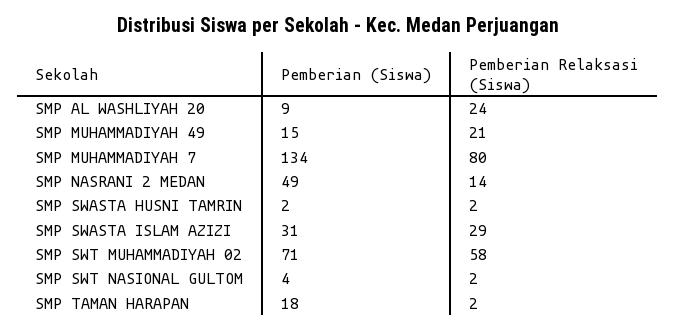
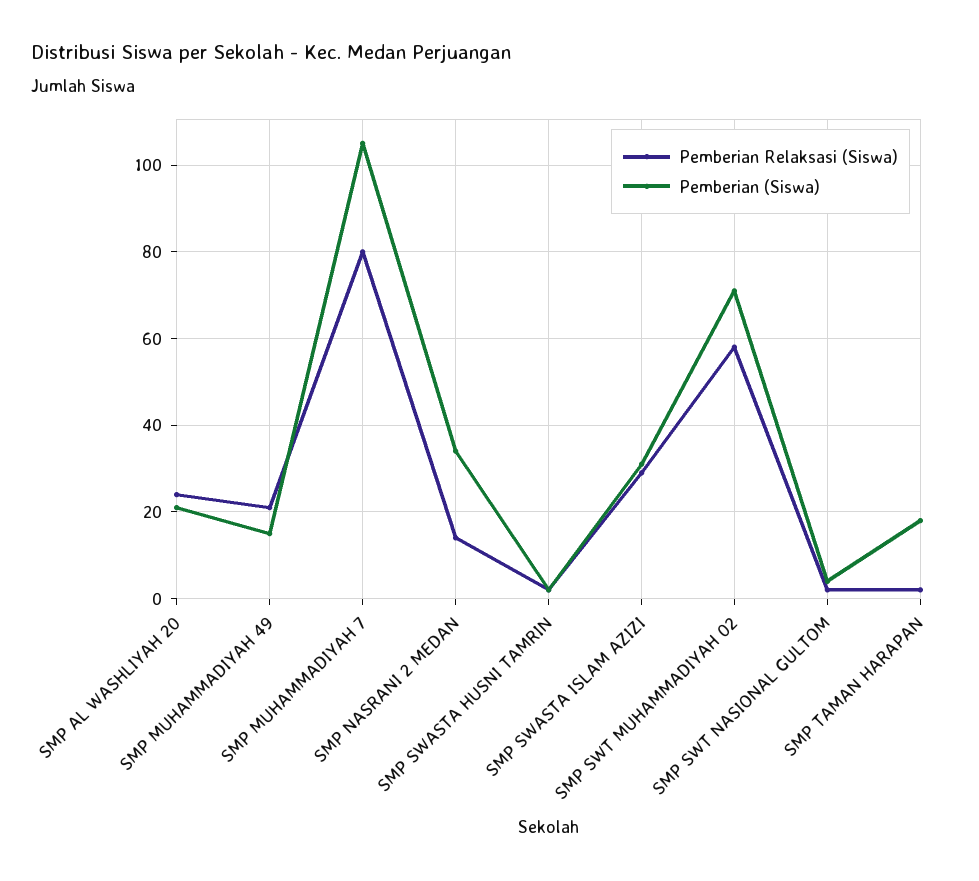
Pemberian (Siswa), SMP AL WASHLIYAH 20: 9 -> 20
Pemberian (Siswa), SMP MUHAMMADIYAH 7: 134 -> 105
Pemberian (Siswa), SMP NASRANI 2 MEDAN: 49 -> 35

